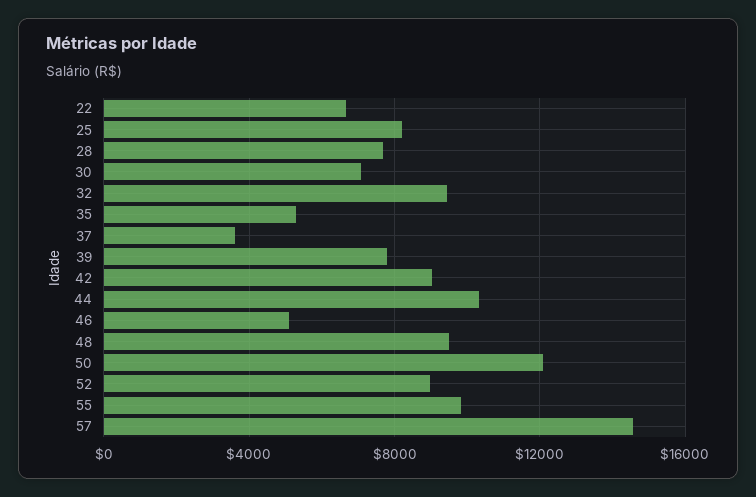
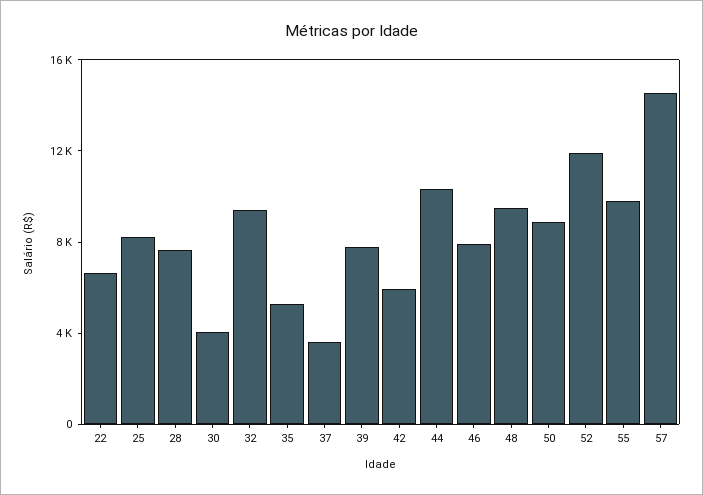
30: 7000 -> 4000
42: 9000 -> 6000
46: 5000 -> 8000
50: 12000 -> 9000
52: 9000 -> 12000

